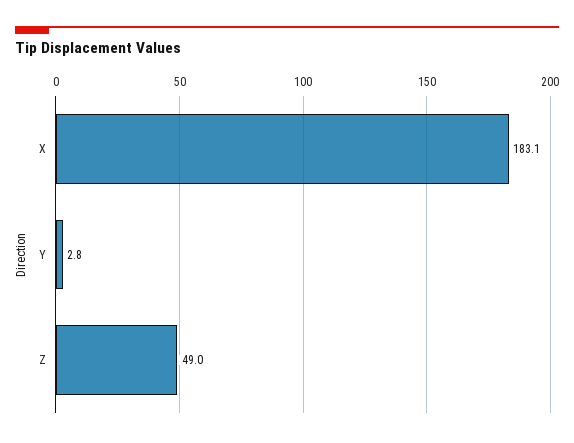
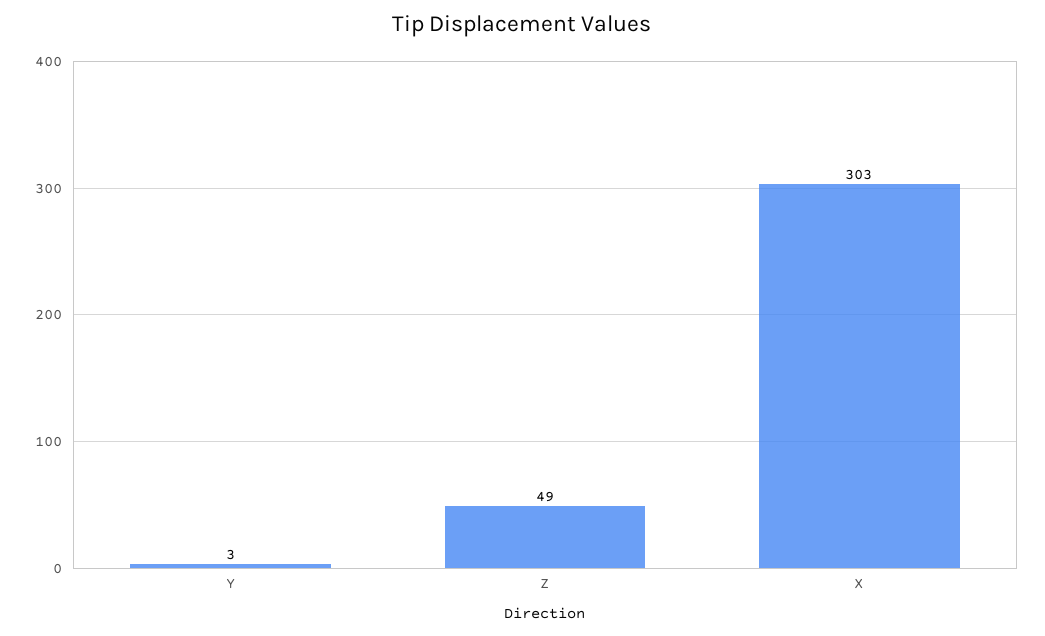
X: 183.1 -> 303

